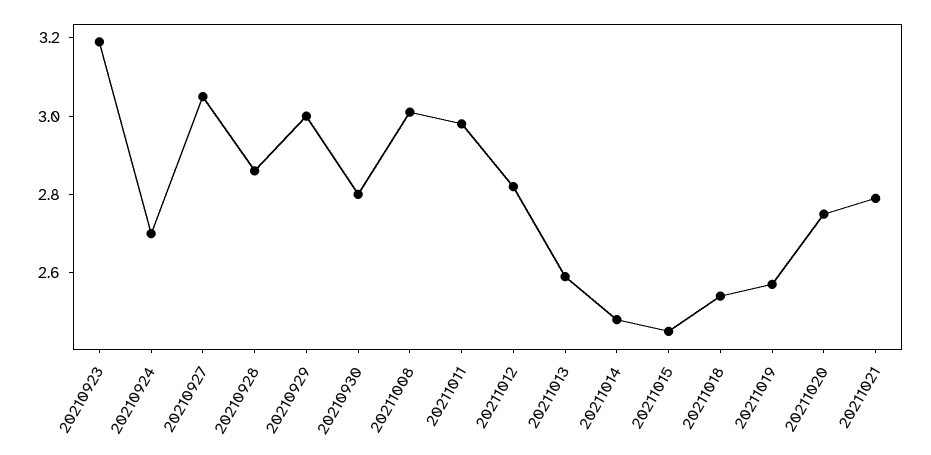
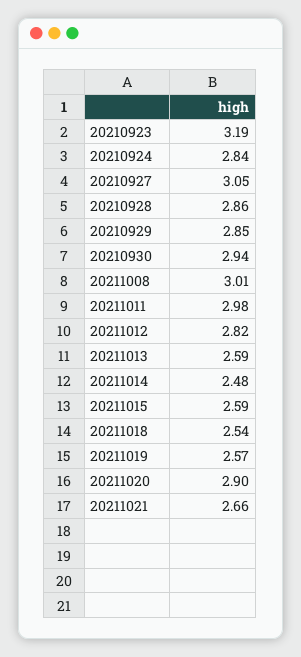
20210924: 2.7 -> 2.84
20210929: 3 -> 2.85
20210930: 2.8 -> 2.94
20211015: 2.45 -> 2.59
20211020: 2.75 -> 2.9
20211021: 2.8 -> 2.66

